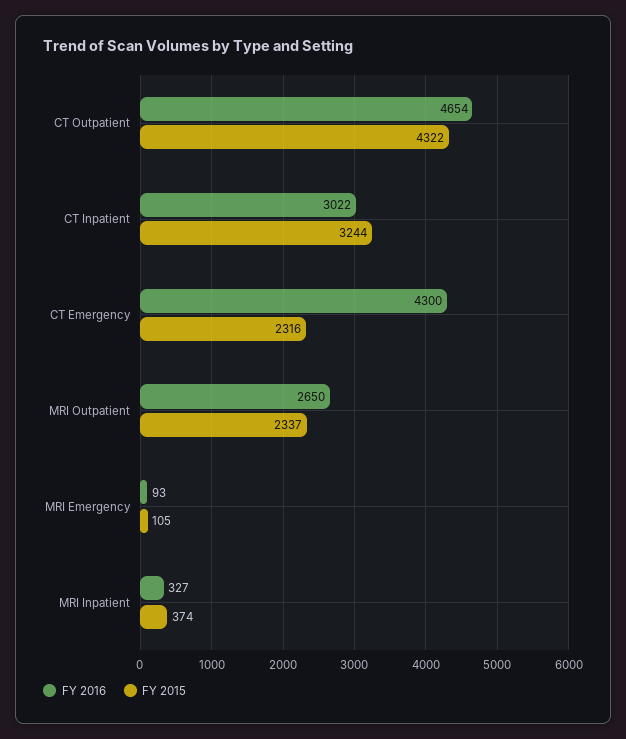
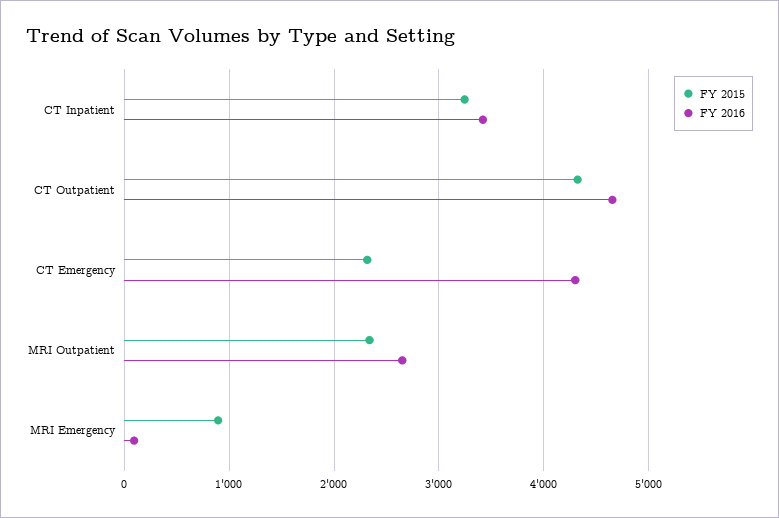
FY 2016, CT Inpatient: 3022 -> 3400
FY 2015, MRI Emergency: 105 -> 900
FY 2016, MRI Inpatient: 327 -> none
FY 2015, MRI Inpatient: 374 -> none

